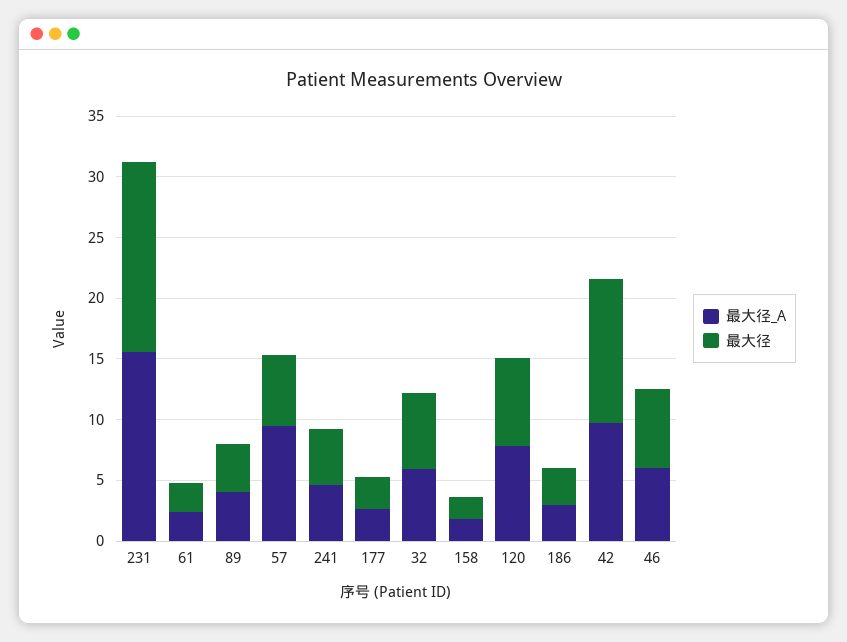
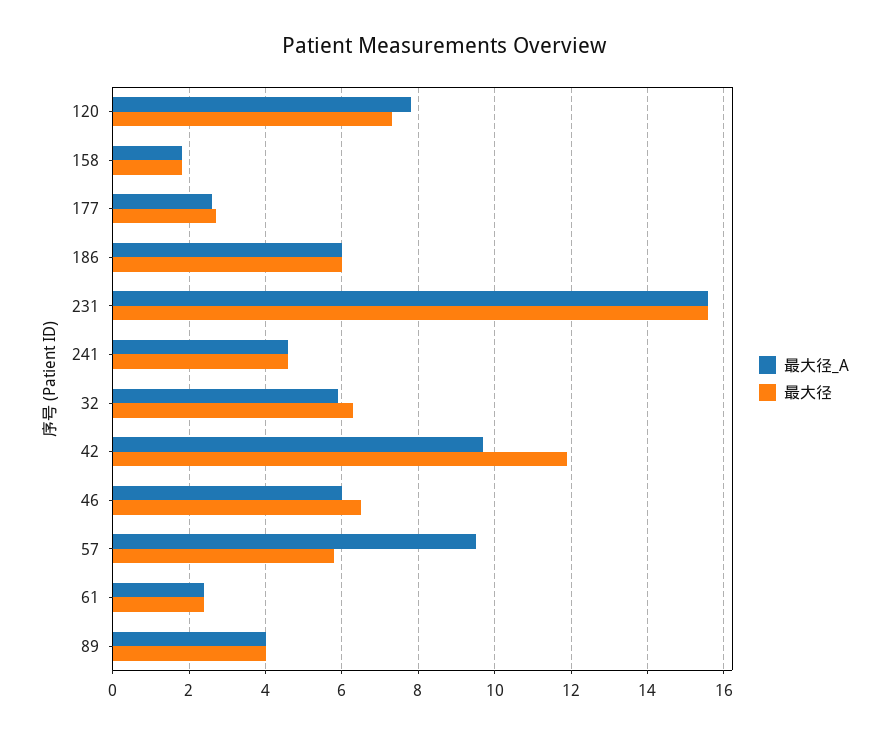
最大径_A, 186: 3 -> 6
最大径, 186: 3 -> 6

